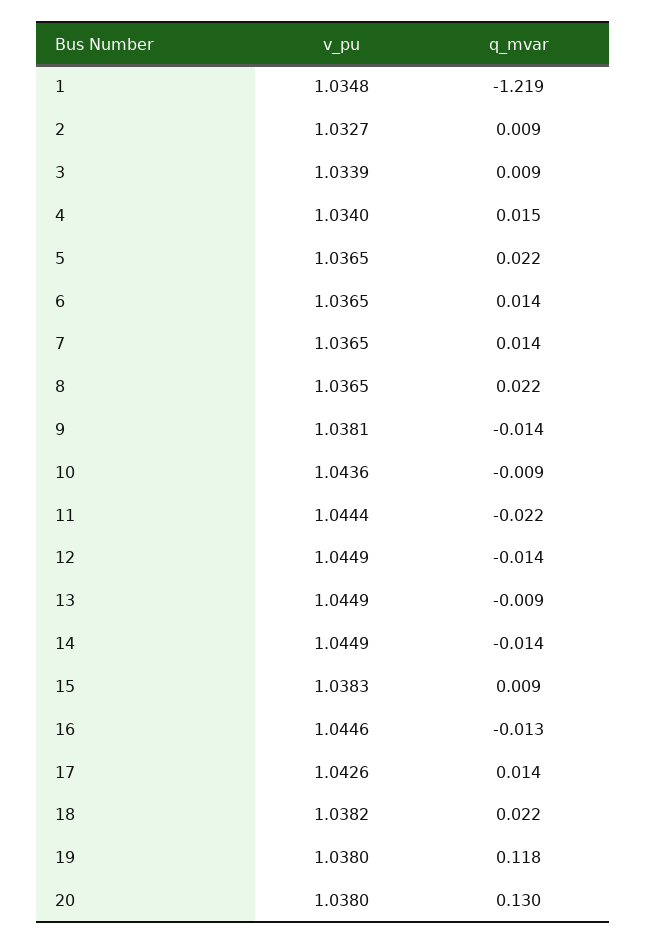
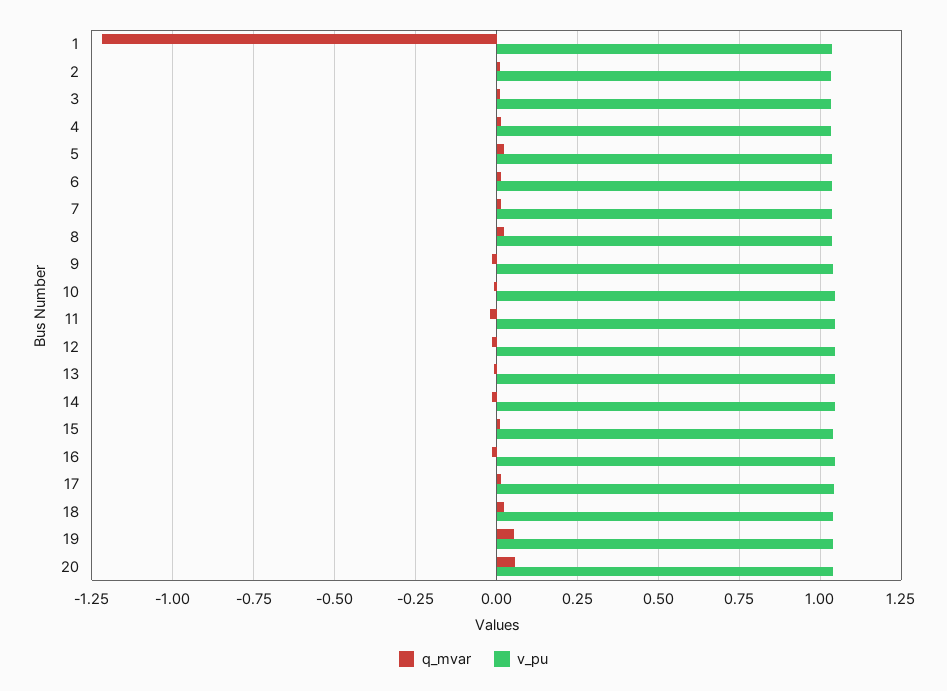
q_mvar, 19: 0.118 -> 0.05
q_mvar, 20: 0.13 -> 0.05

